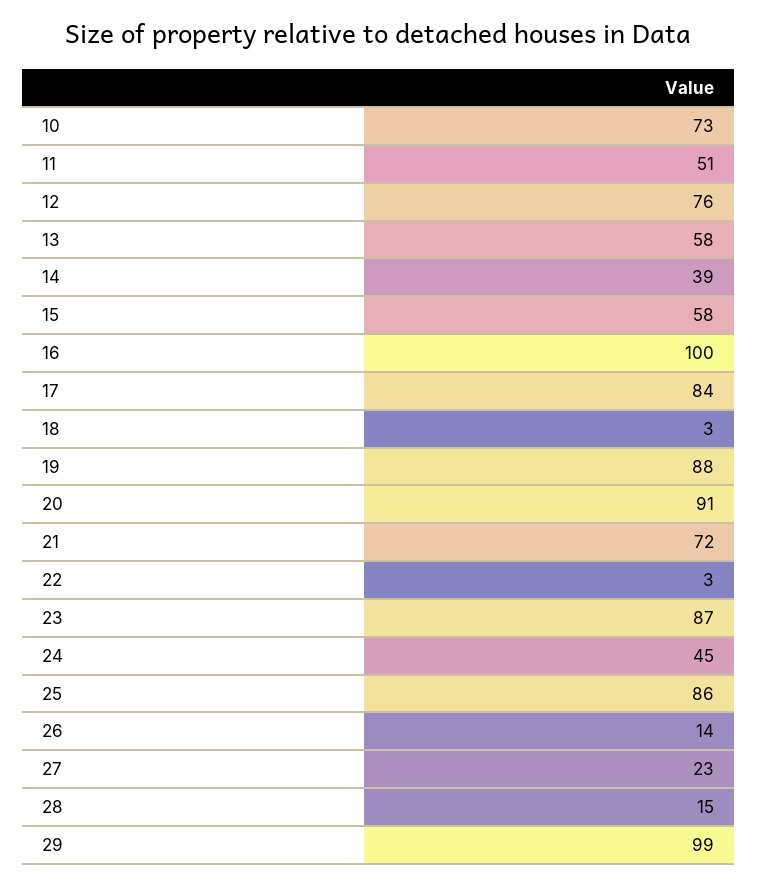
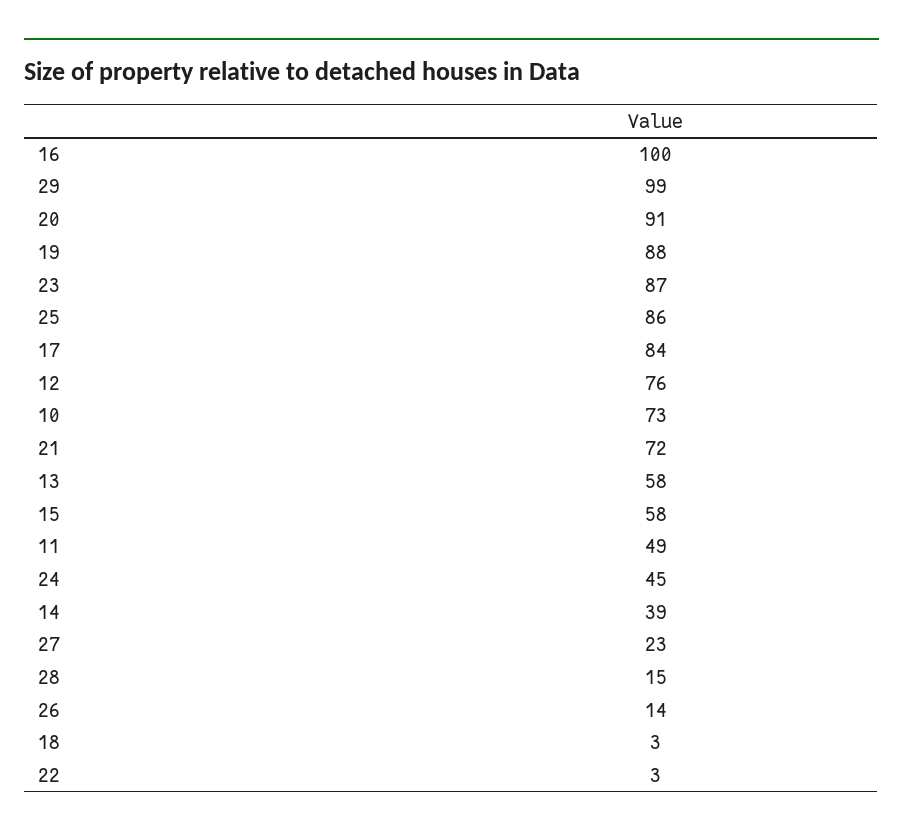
11: 51 -> 49

